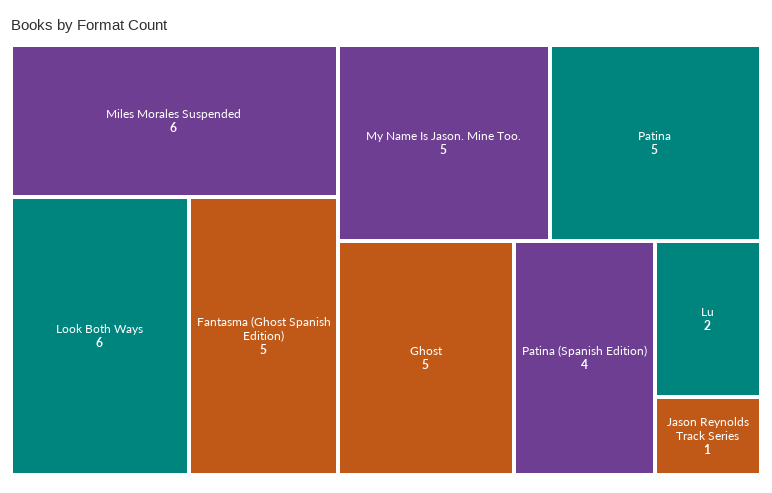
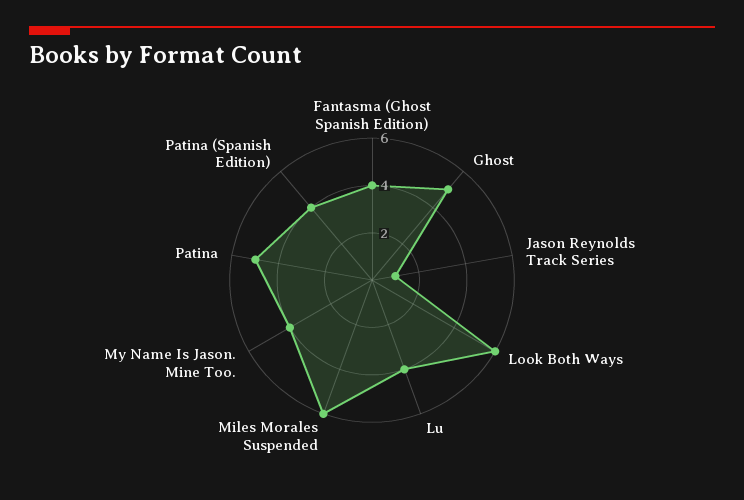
Fantasma (Ghost Spanish Edition): 5 -> 4
My Name Is Jason. Mine Too.: 5 -> 4
Lu: 2 -> 4

